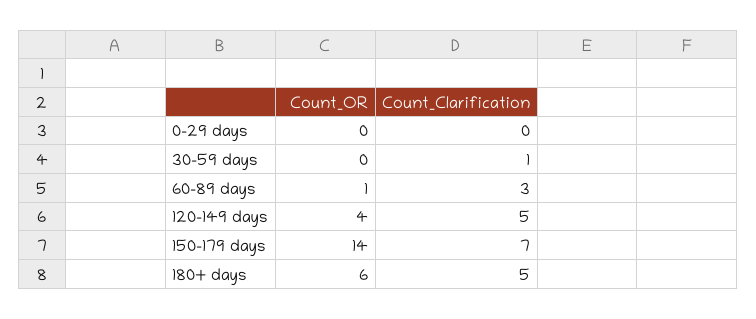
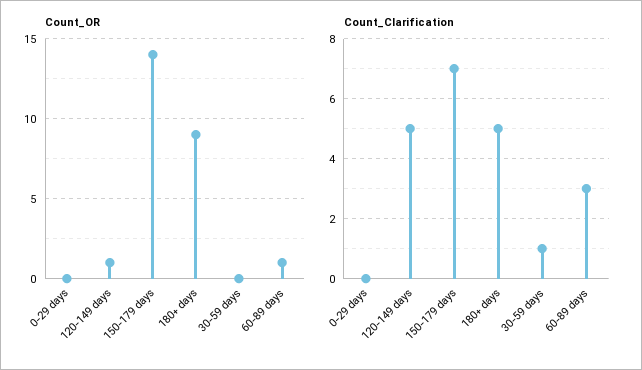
Count_OR, 120-149 days: 4 -> 1
Count_OR, 180+ days: 6 -> 9

